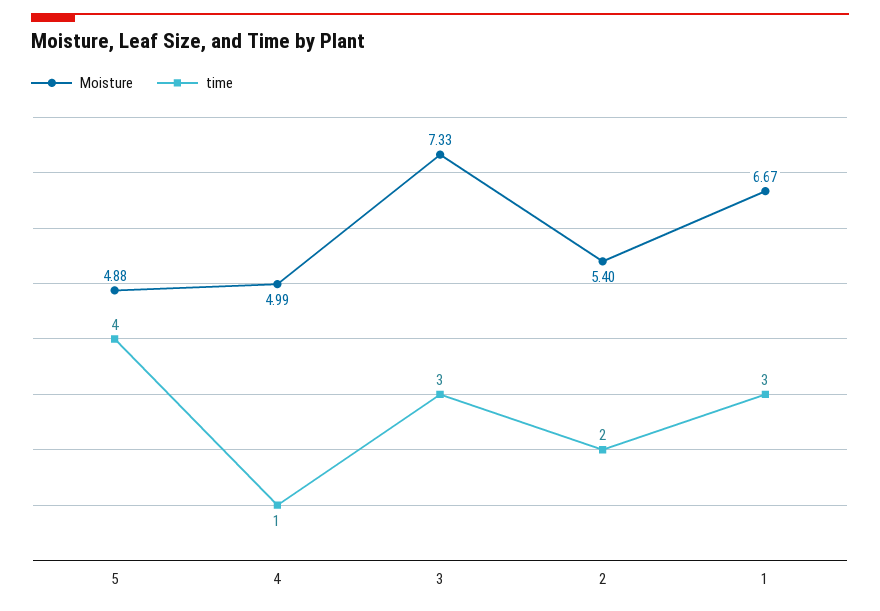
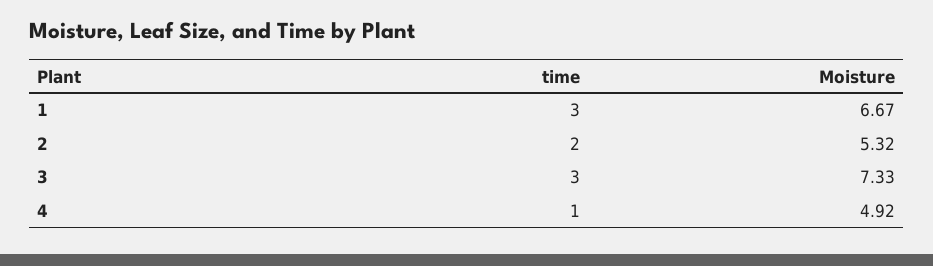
Moisture, 5: 4.88 -> none
time, 5: 4 -> none
Moisture, 4: 4.99 -> 4.92
Moisture, 2: 5.4 -> 5.32

